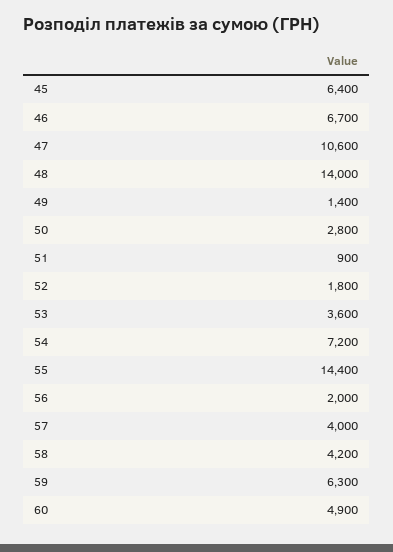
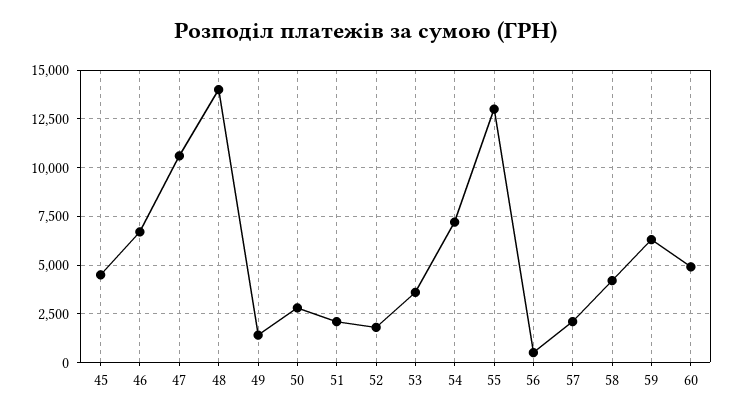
45: 6400 -> 4500
51: 900 -> 2000
55: 14400 -> 13000
56: 2000 -> 500
57: 4000 -> 2000

